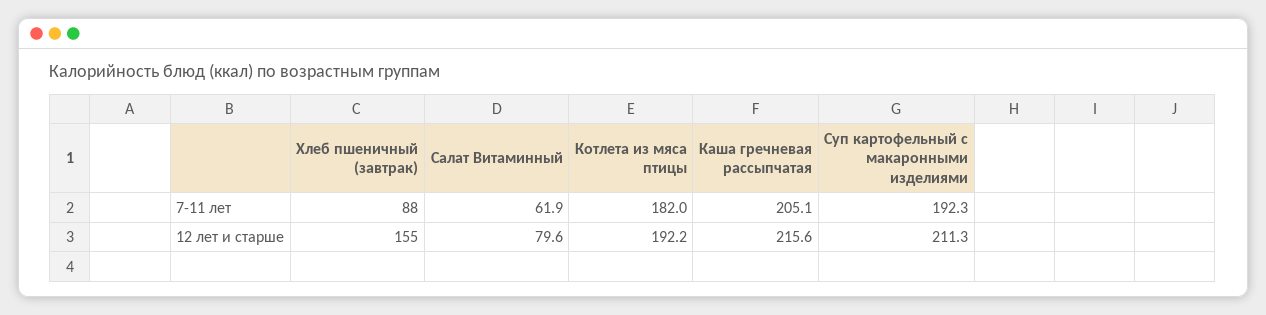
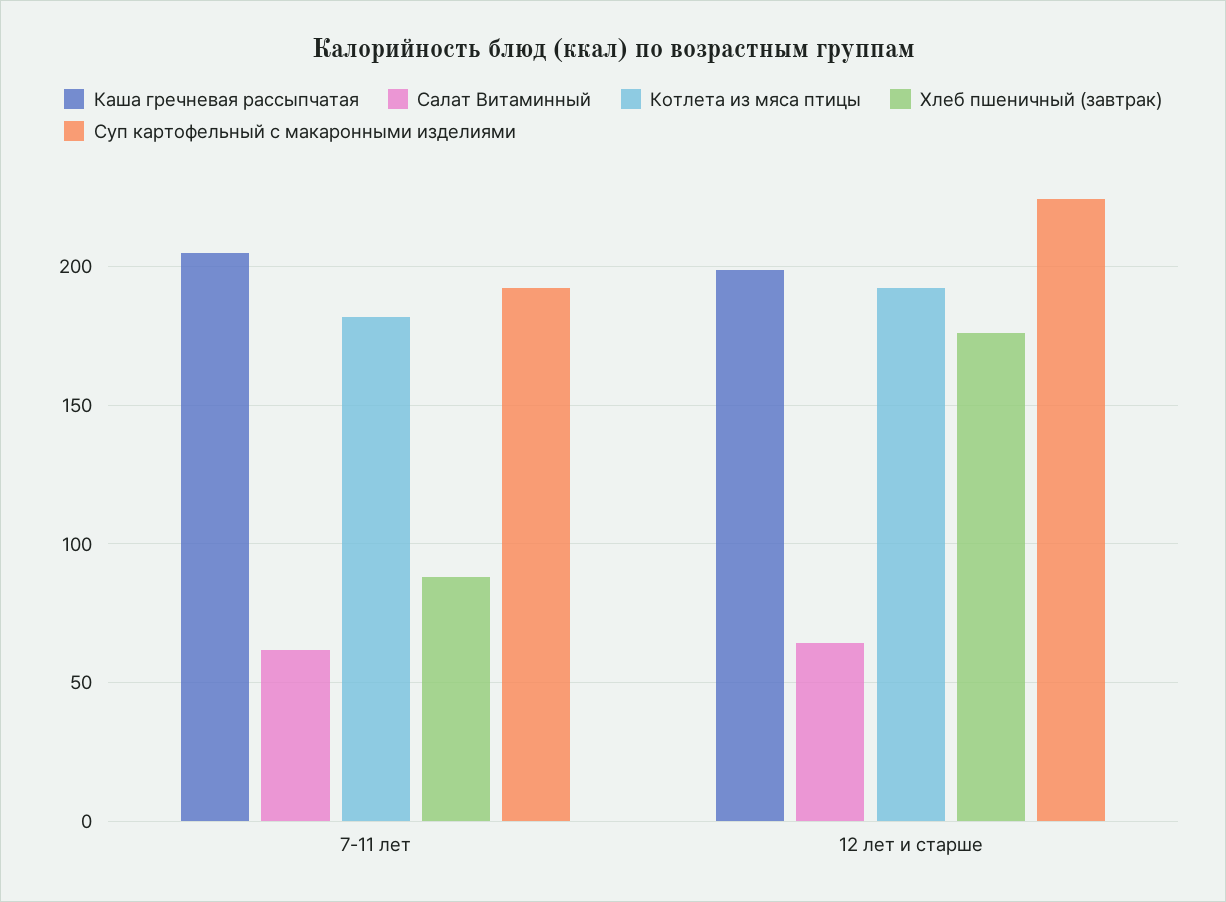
Хлеб пшеничный (завтрак), 12 лет и старше: 155 -> 175
Салат Витаминный, 12 лет и старше: 79.6 -> 65
Каша гречневая рассыпчатая, 12 лет и старше: 215.6 -> 200
Суп картофельный с макаронными изделиями, 12 лет и старше: 211.3 -> 225

